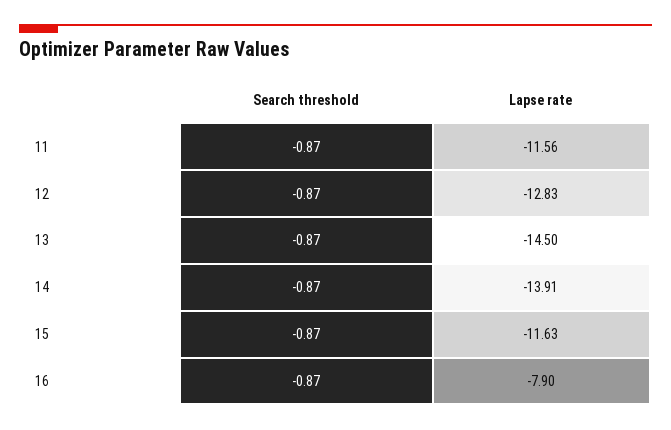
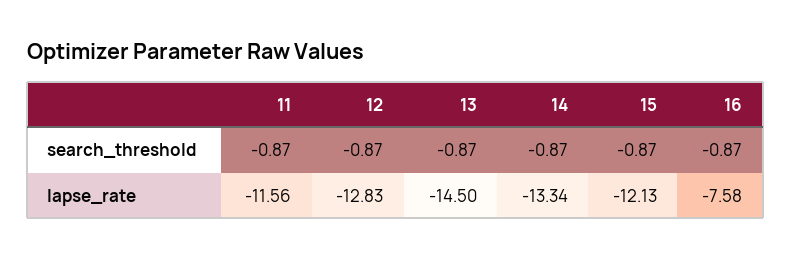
Lapse rate, 14: -13.91 -> -13.34
Lapse rate, 15: -11.63 -> -12.13
Lapse rate, 16: -7.9 -> -7.58

